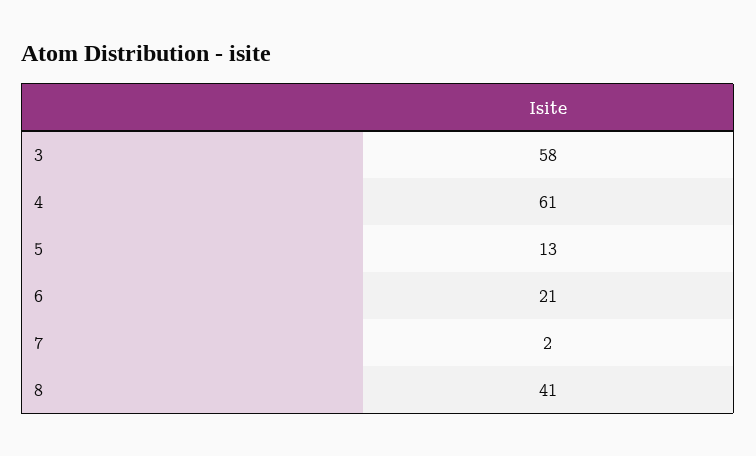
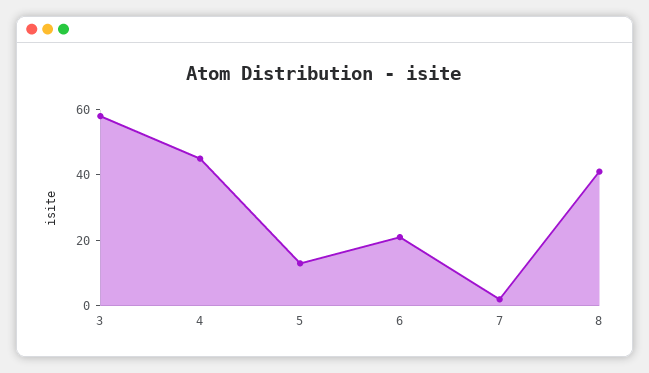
4: 61 -> 45

